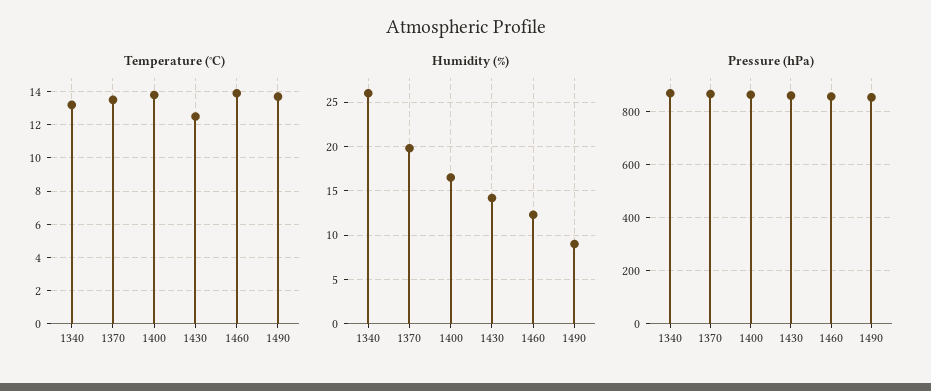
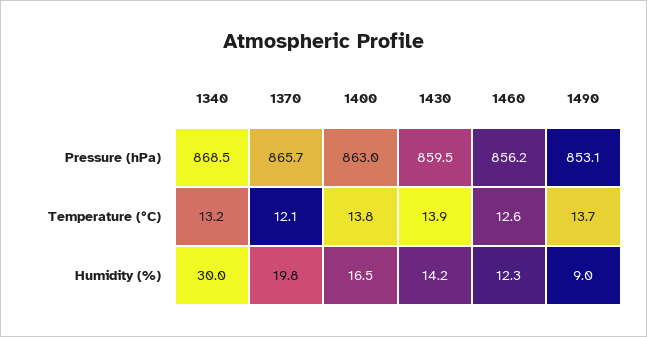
Temperature (°C), 1370: 13.5 -> 12.1
Temperature (°C), 1430: 12.5 -> 13.9
Temperature (°C), 1460: 14 -> 12.6
Humidity (%), 1340: 26 -> 30

